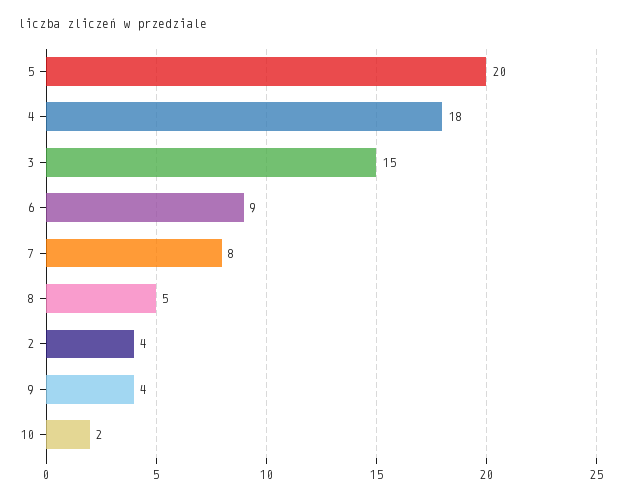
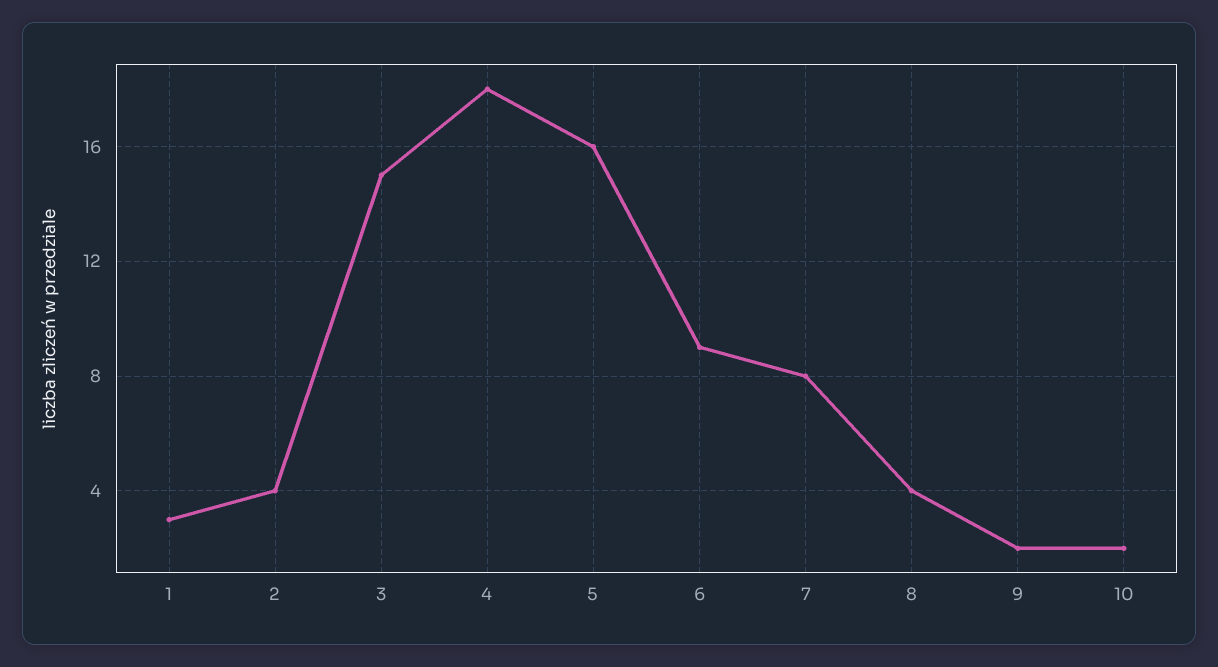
5: 20 -> 16
8: 5 -> 4
9: 4 -> 2
1: none -> 3

